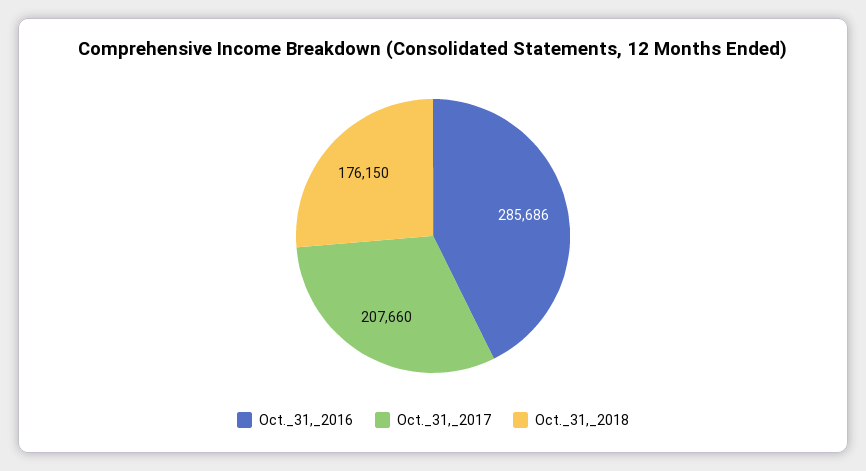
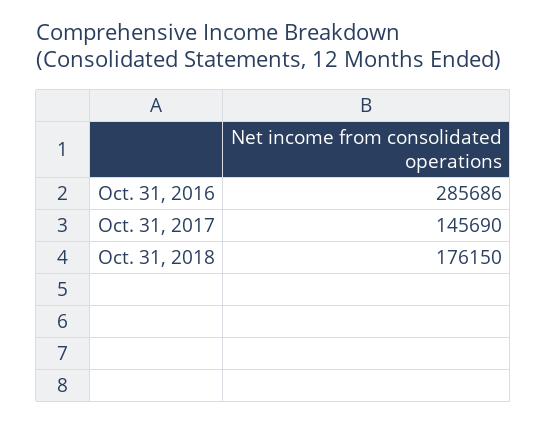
Oct._31,_2017: 207660 -> 145690

